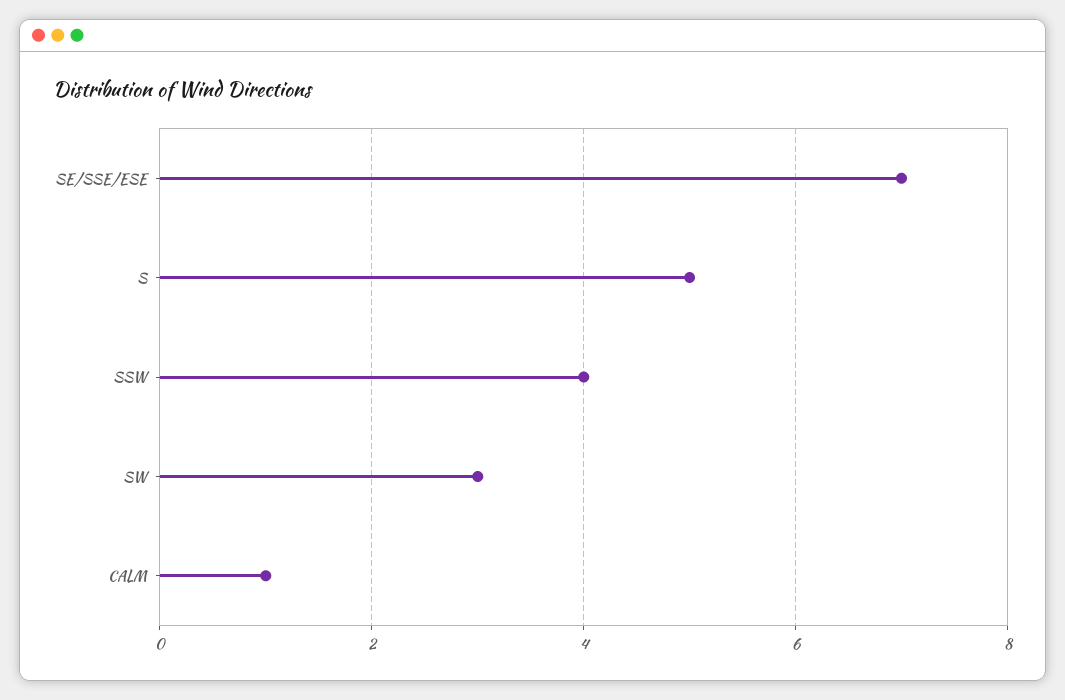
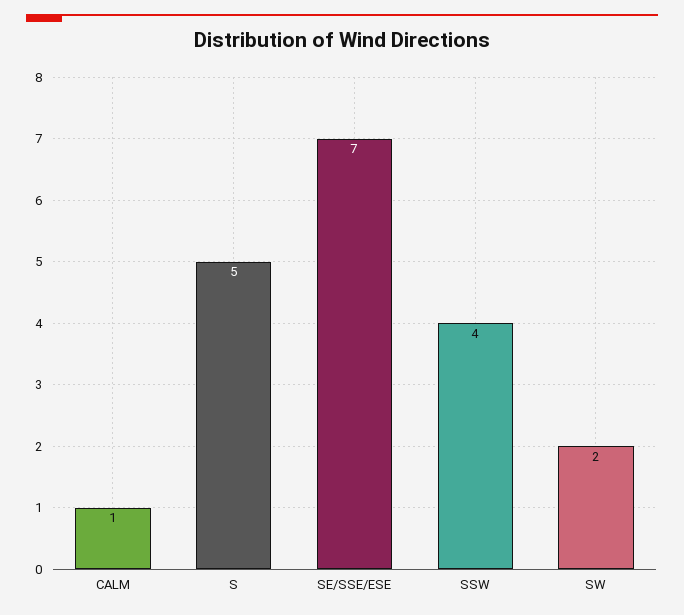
SW: 3 -> 2

